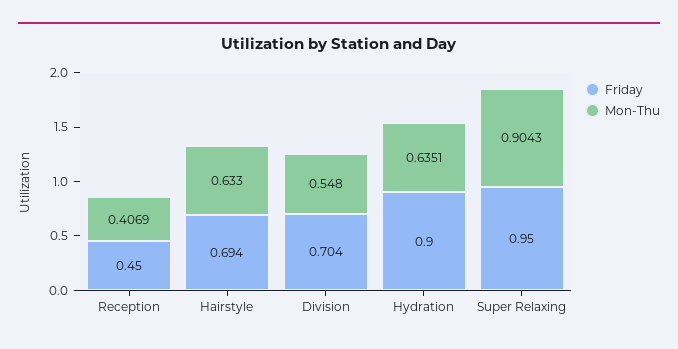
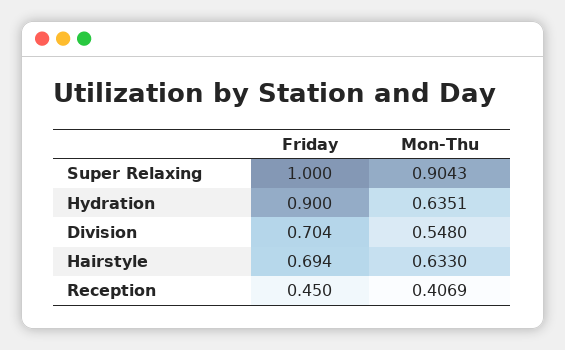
Friday, Super Relaxing: 0.95 -> 1

